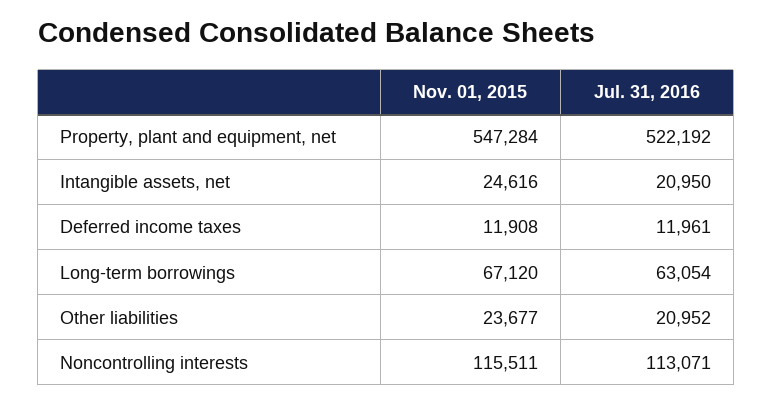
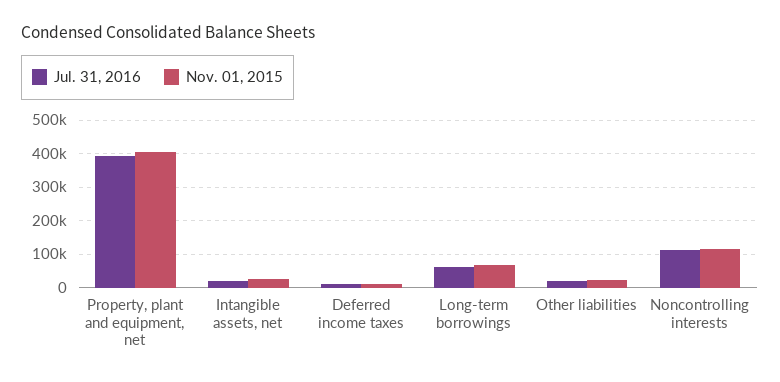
Nov. 01, 2015, Property, plant and equipment, net: 547284 -> 400000
Jul. 31, 2016, Property, plant and equipment, net: 522192 -> 400000

